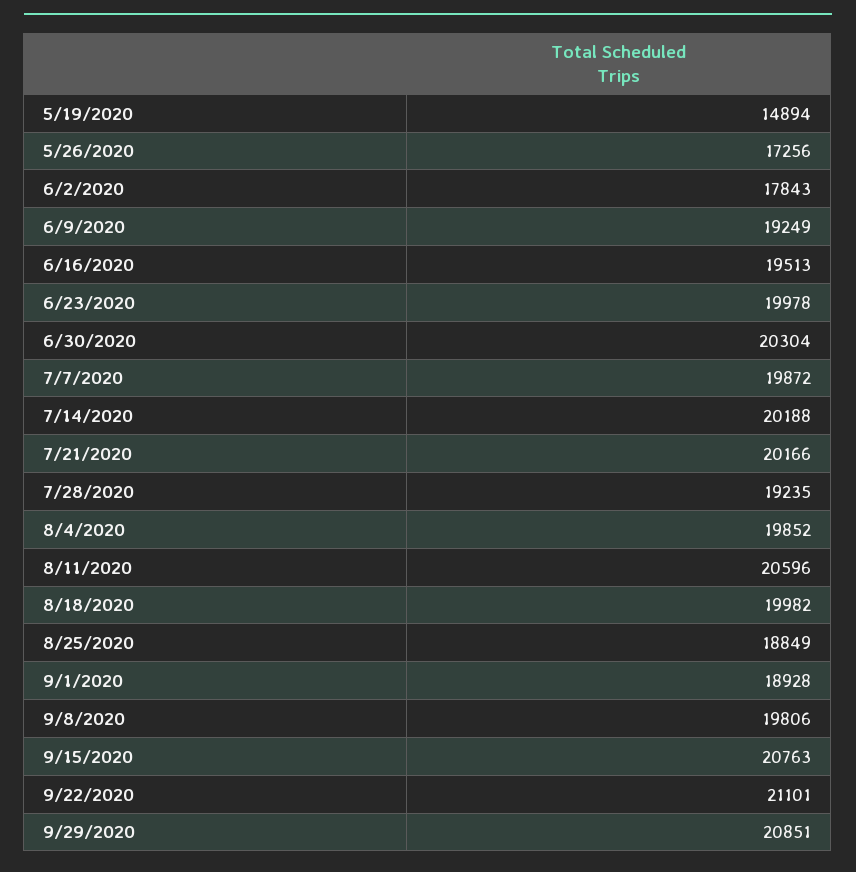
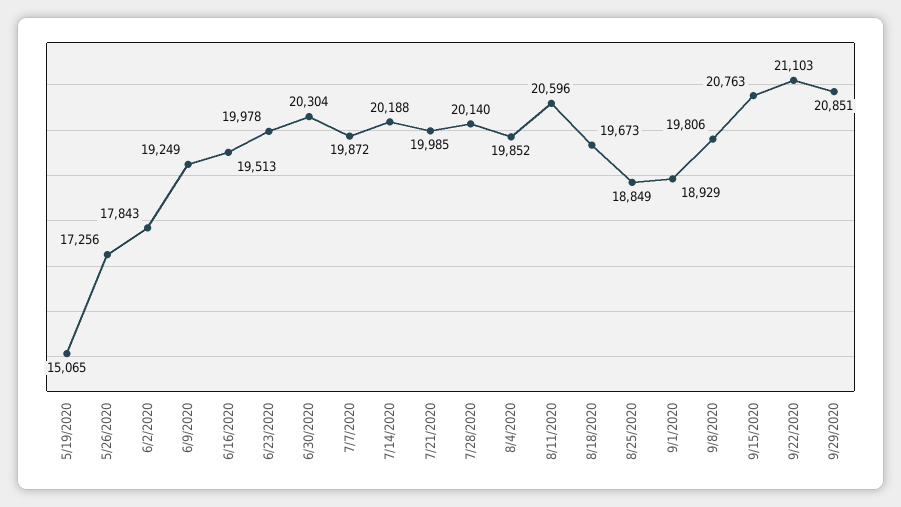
5/19/2020: 14894 -> 15065
7/21/2020: 20166 -> 19985
7/28/2020: 19235 -> 20140
8/18/2020: 19982 -> 19673
9/1/2020: 18928 -> 18929
9/22/2020: 21101 -> 21103

